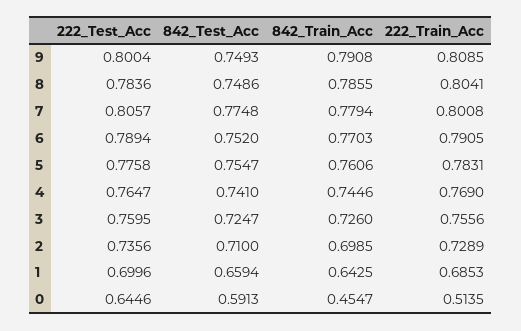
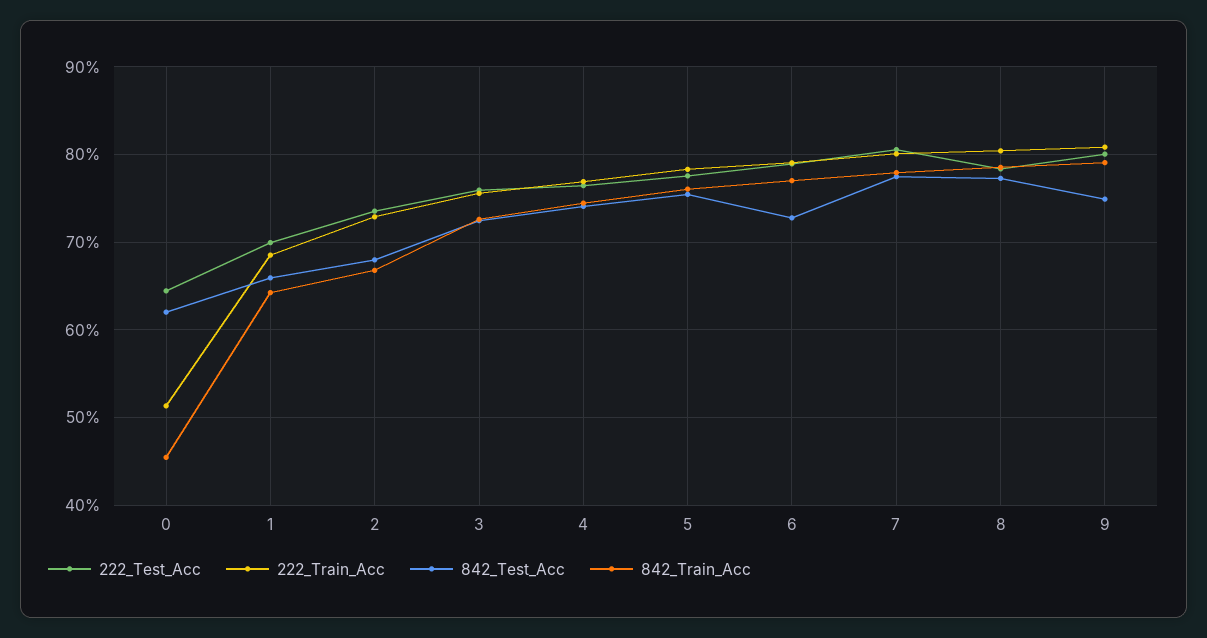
842_Test_Acc, 8: 0.7486 -> 0.77
842_Test_Acc, 6: 0.752 -> 0.73
842_Test_Acc, 2: 0.71 -> 0.68
842_Train_Acc, 2: 0.6985 -> 0.67
842_Test_Acc, 0: 0.5913 -> 0.62

